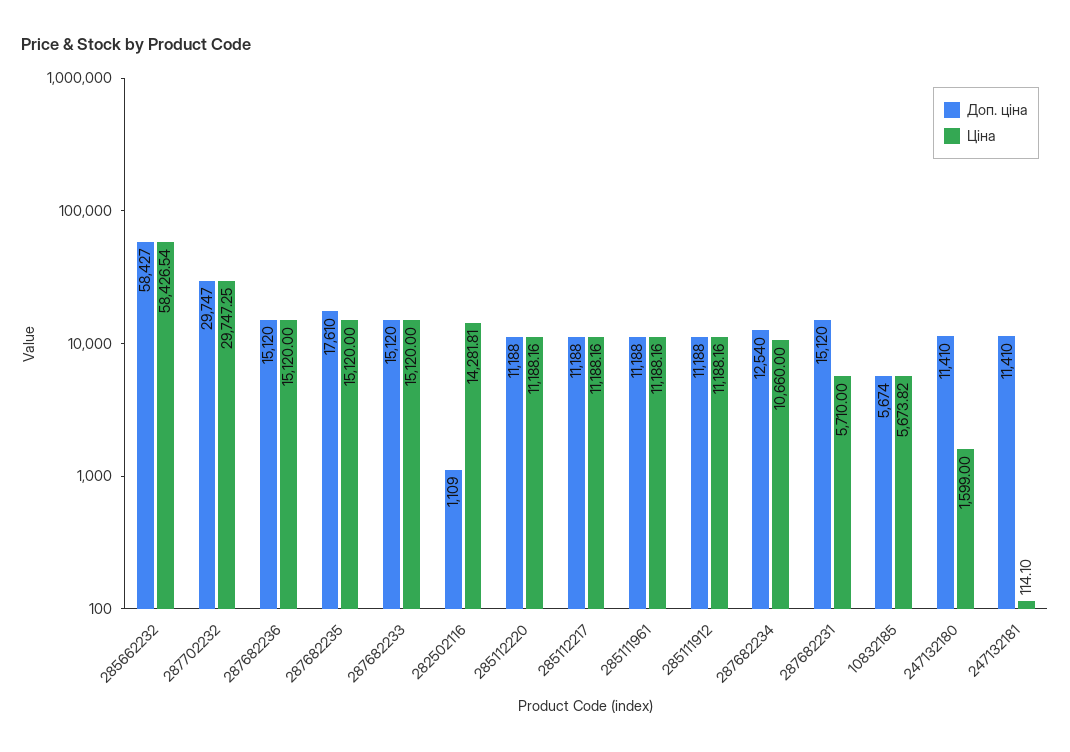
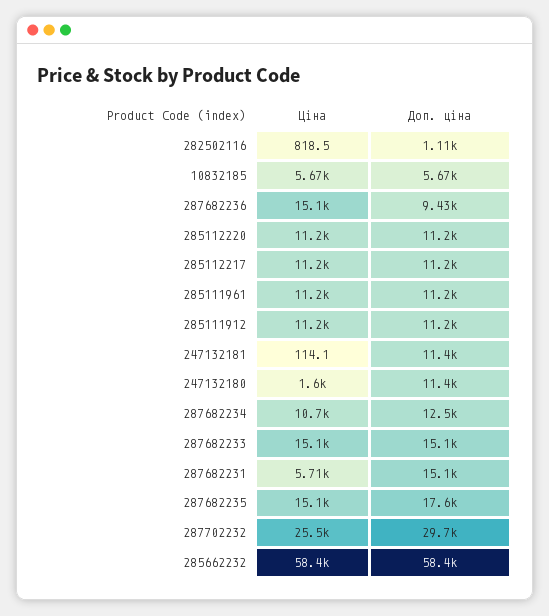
Ціна, 287702232: 29747.25 -> 25500
Доп. ціна, 287682236: 15120 -> 9430
Ціна, 282502116: 14281.81 -> 818.5

